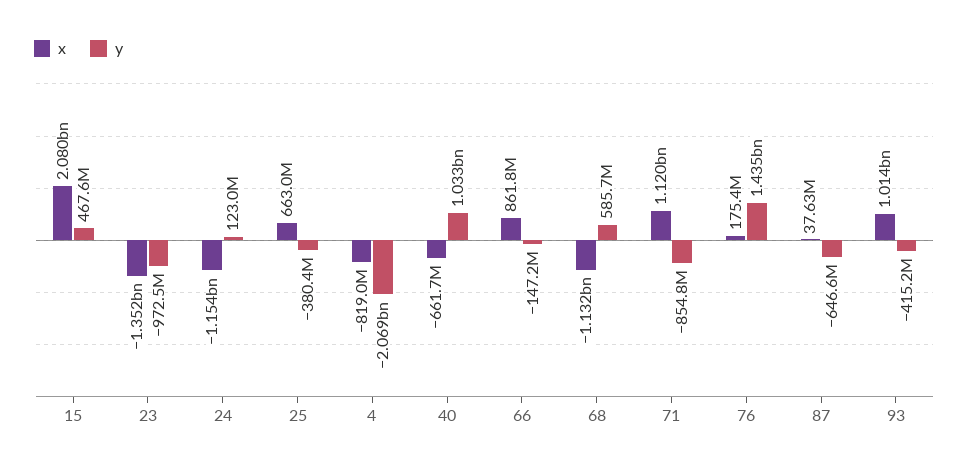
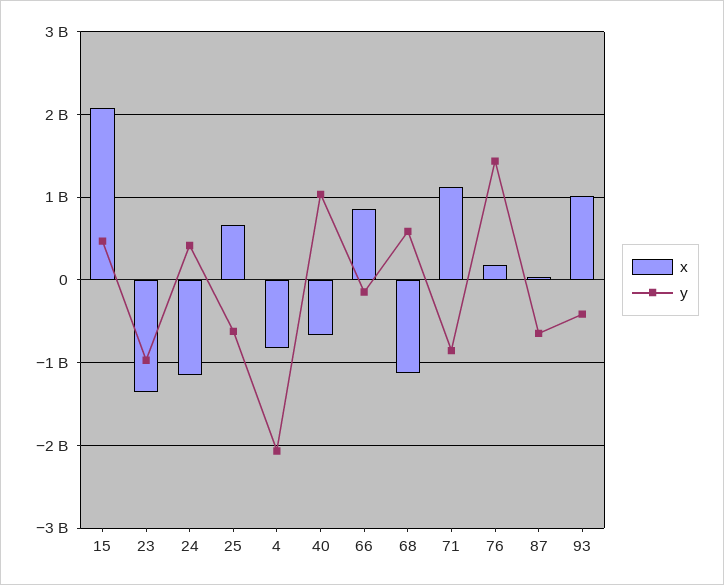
y, 24: 123000000 -> 400000000
y, 25: -380400000 -> -600000000

